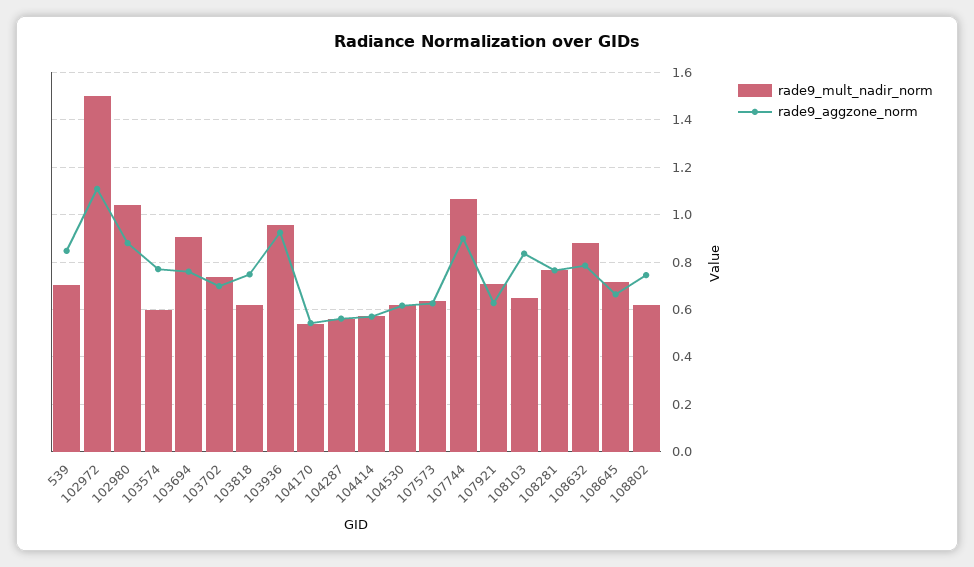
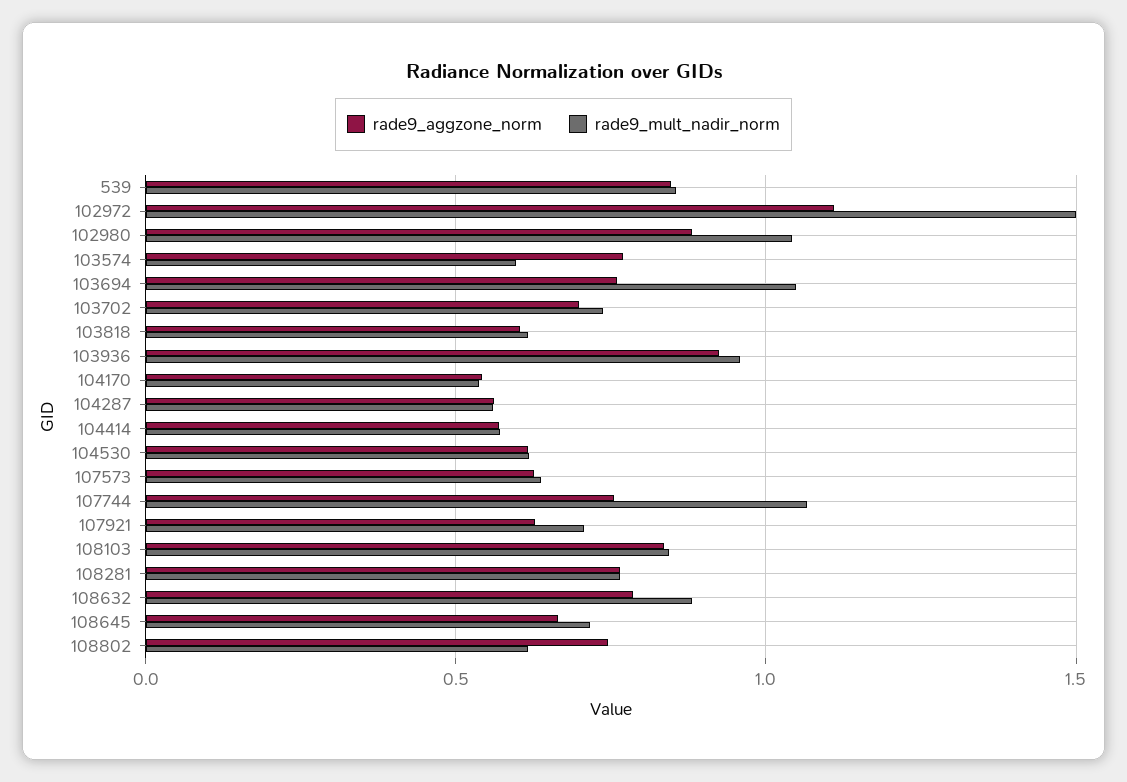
rade9_mult_nadir_norm, 539: 0.7 -> 0.85
rade9_mult_nadir_norm, 103694: 0.9 -> 1.05
rade9_aggzone_norm, 103818: 0.75 -> 0.6
rade9_aggzone_norm, 107744: 0.9 -> 0.75
rade9_mult_nadir_norm, 108103: 0.65 -> 0.85

